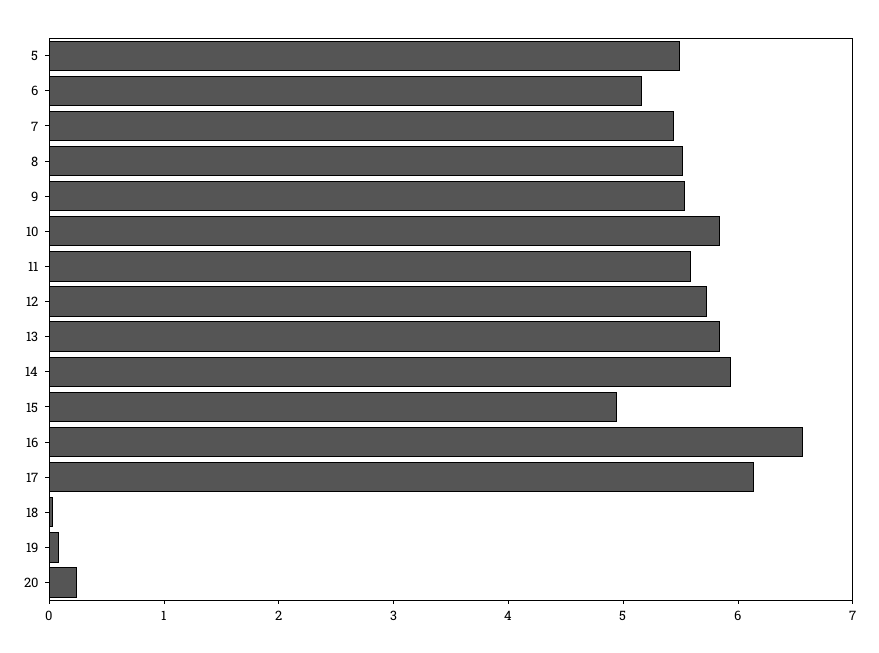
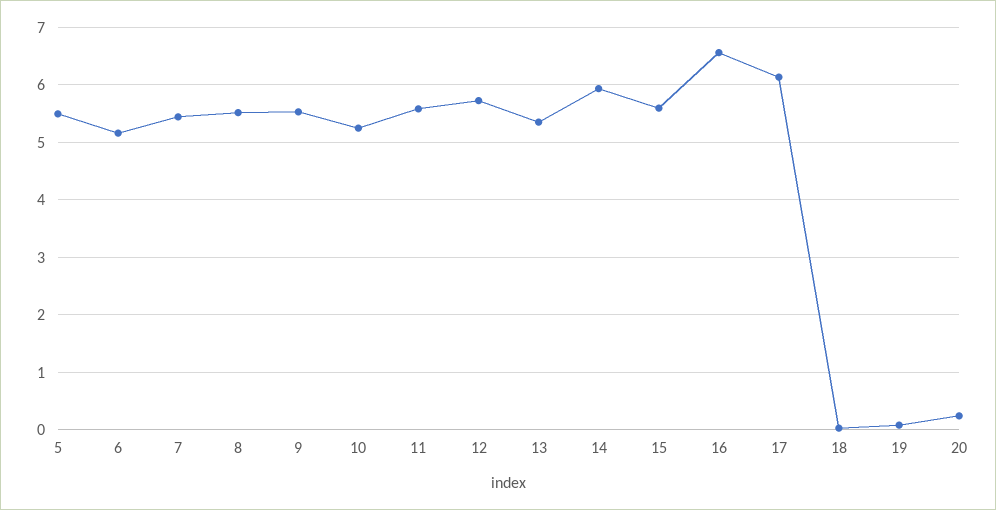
10: 5.8 -> 5.2
13: 5.8 -> 5.4
15: 5 -> 5.6

